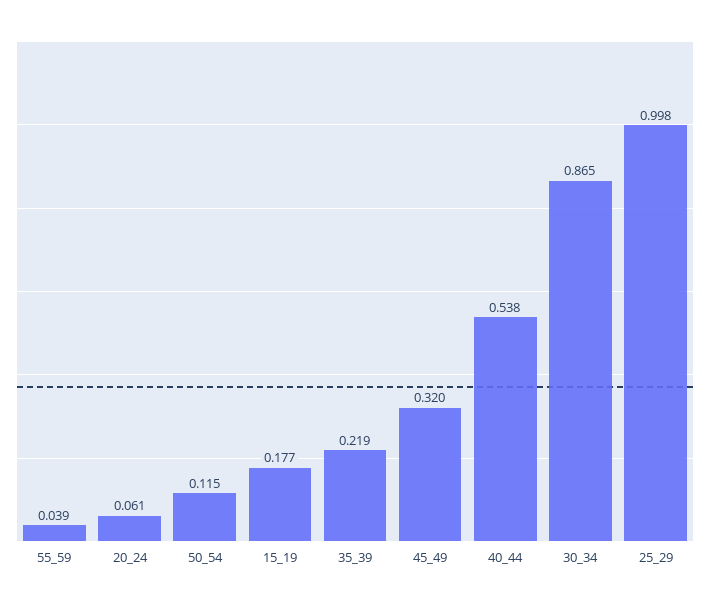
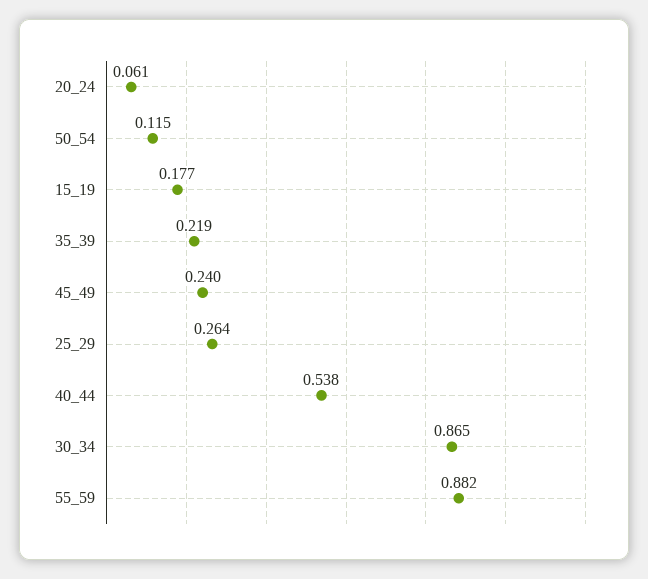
55_59: 0.039 -> 0.882
45_49: 0.32 -> 0.24
25_29: 0.998 -> 0.264

